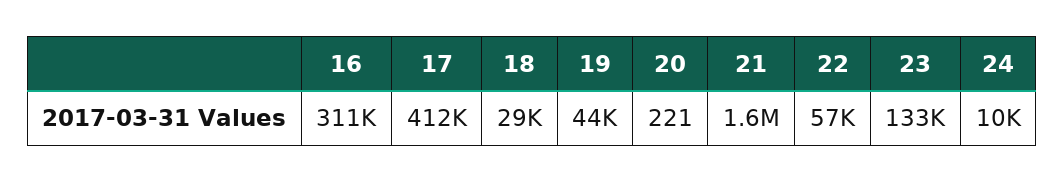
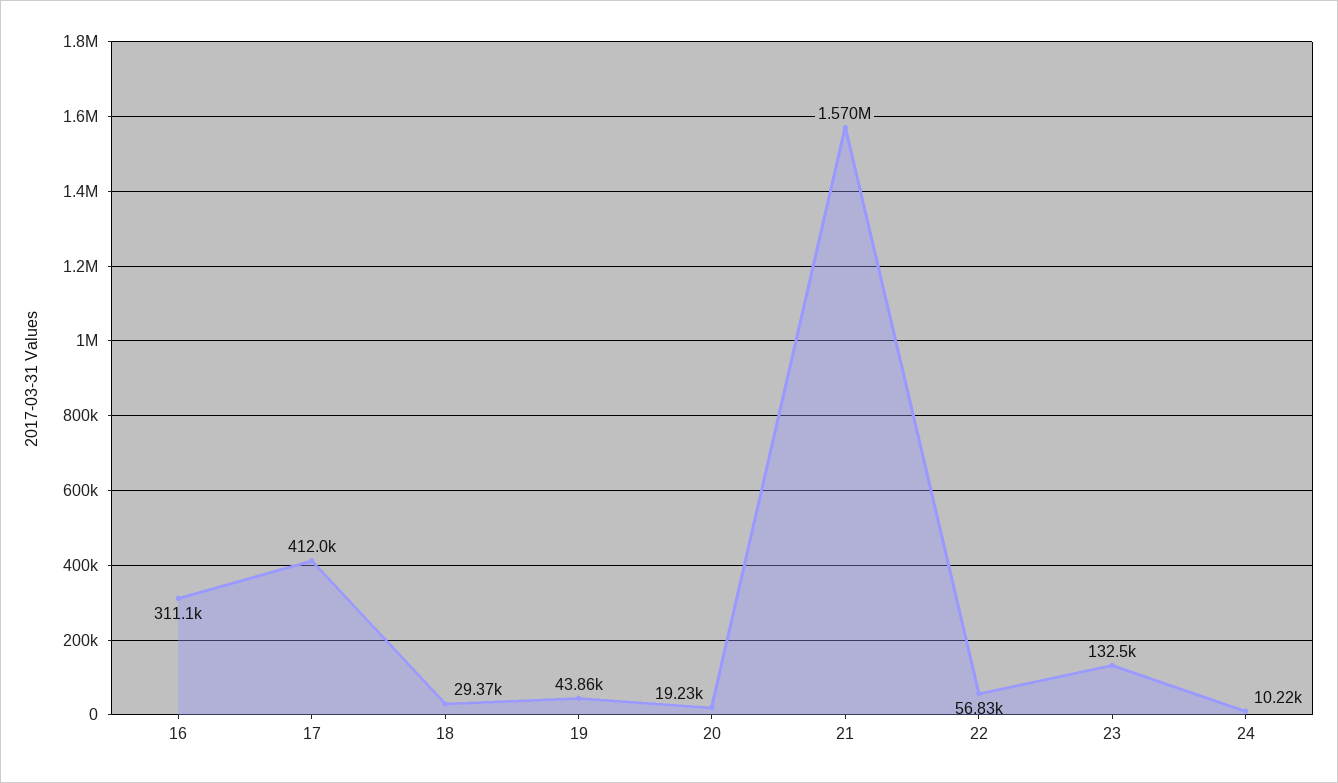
20: 221 -> 19230

